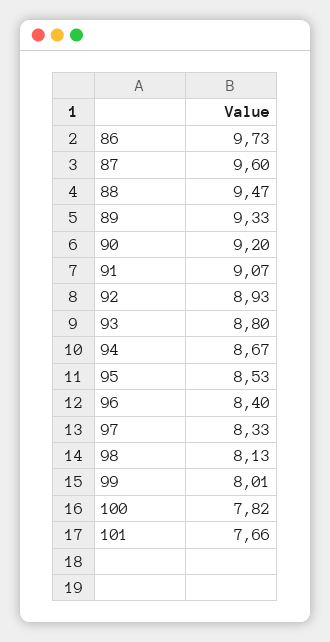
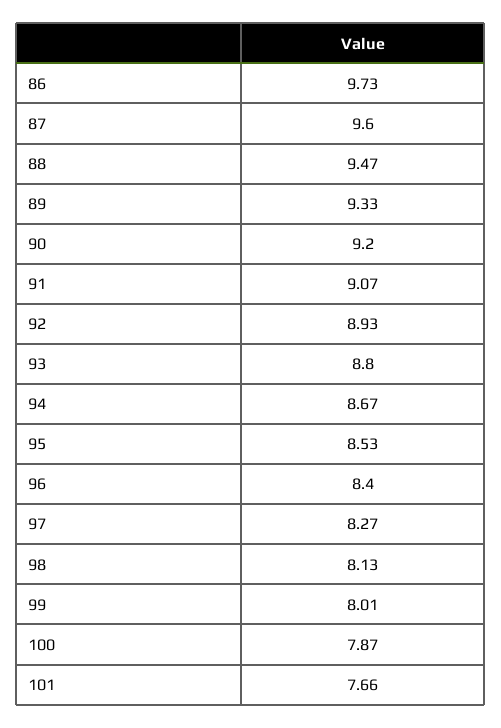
97: 8.33 -> 8.27
100: 7.82 -> 7.87

